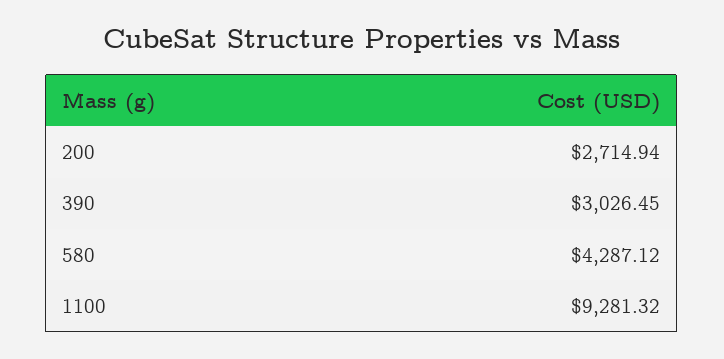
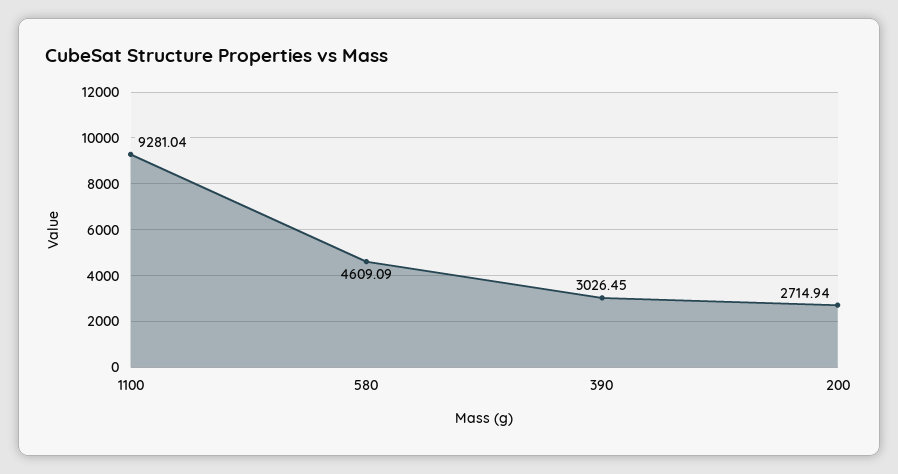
580: 4287.12 -> 4609.09
1100: 9281.32 -> 9281.04

